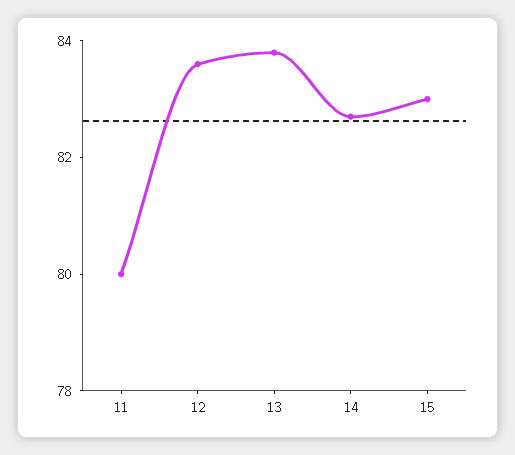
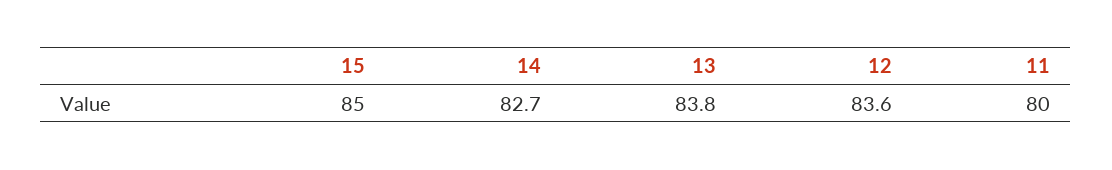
15: 83 -> 85

